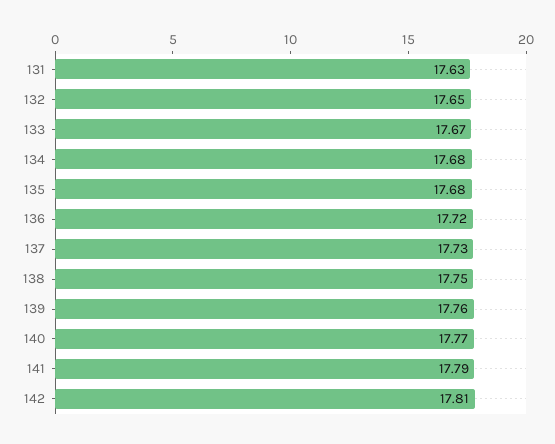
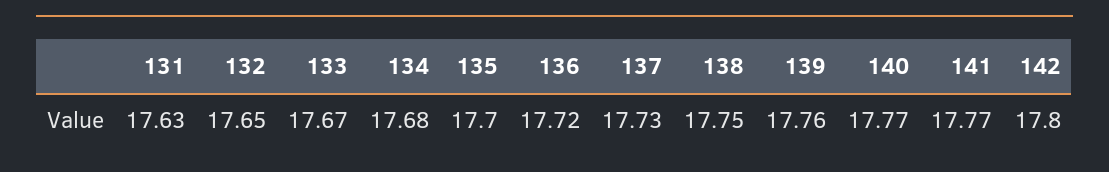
135: 17.68 -> 17.7
141: 17.79 -> 17.77
142: 17.81 -> 17.8

